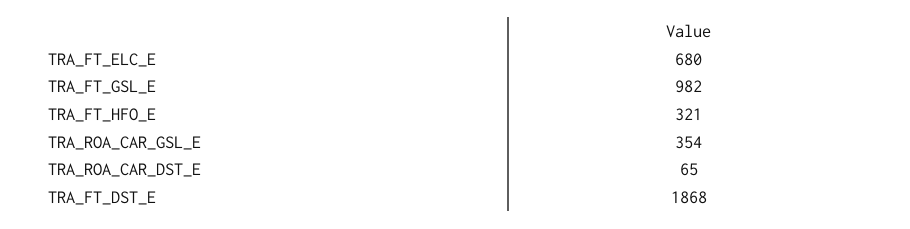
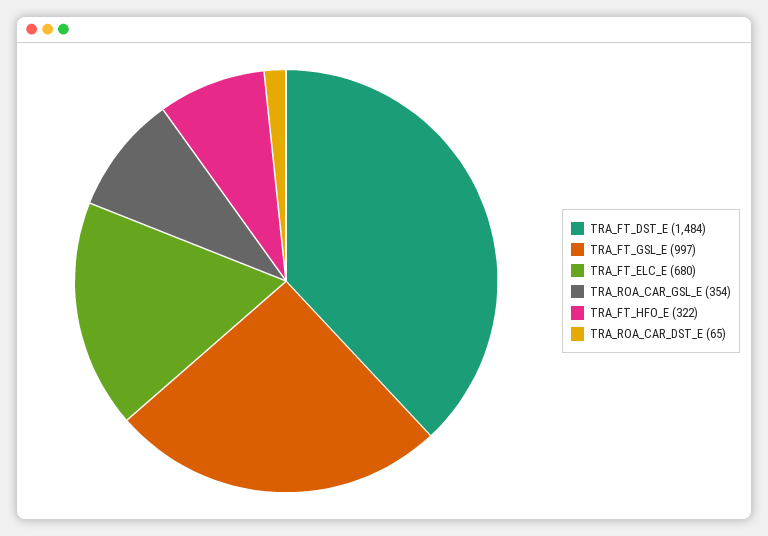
TRA_FT_GSL_E: 982 -> 997
TRA_FT_HFO_E: 321 -> 322
TRA_FT_DST_E: 1868 -> 1484

